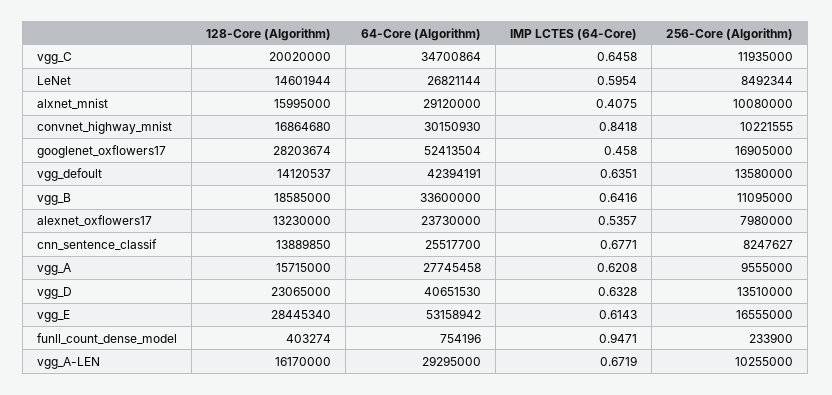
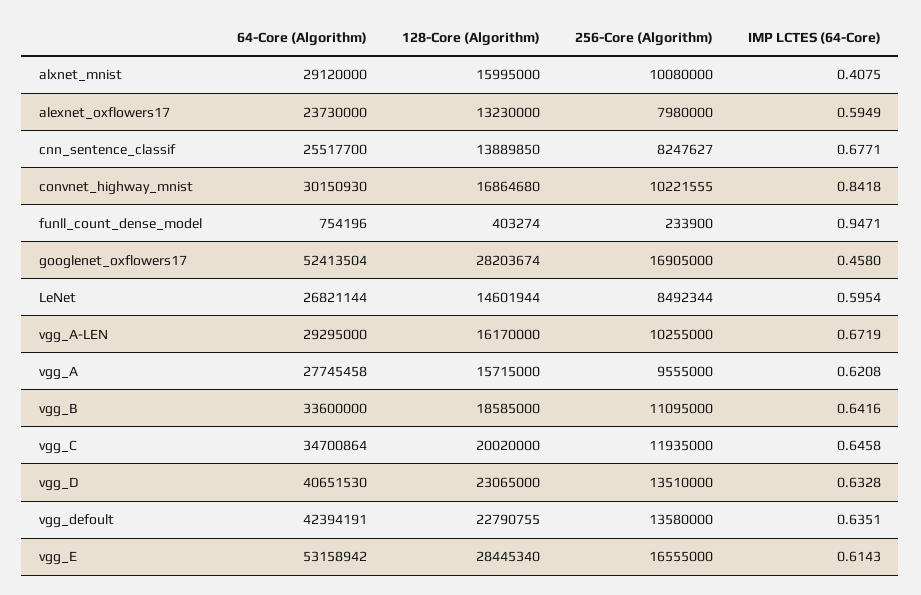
128-Core (Algorithm), vgg_defoult: 14120537 -> 22790755
IMP LCTES (64-Core), alexnet_oxflowers17: 0.5357 -> 0.5949

